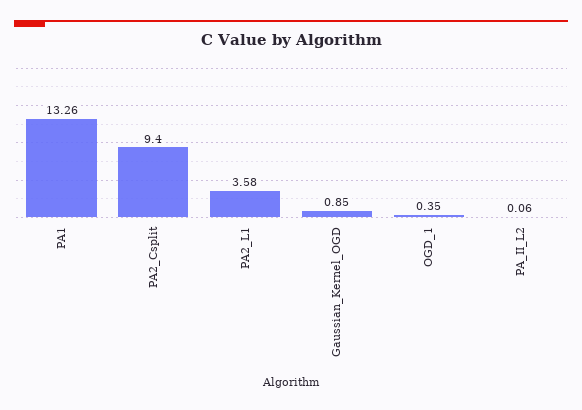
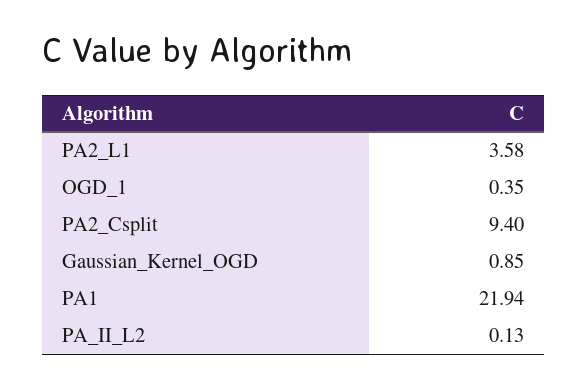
PA1: 13.26 -> 21.94
PA_II_L2: 0.06 -> 0.13

